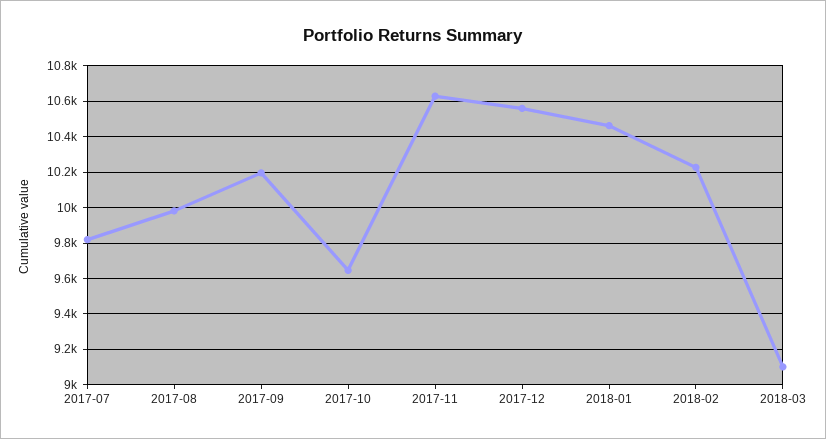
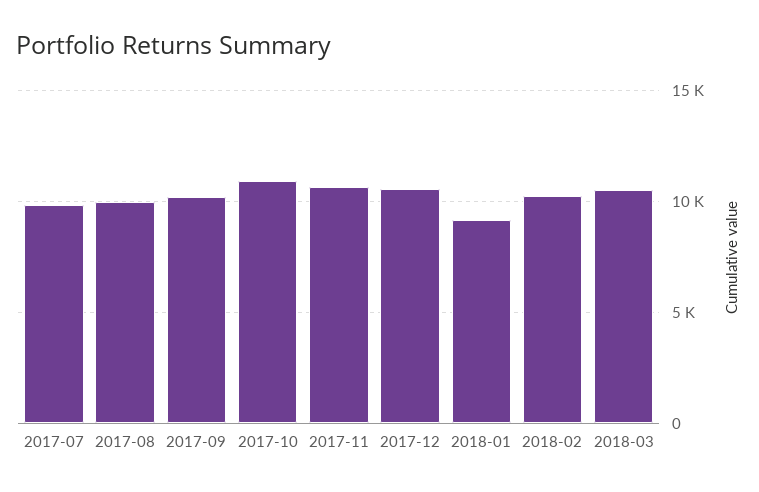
2017-10: 9650 -> 11000
2018-01: 10450 -> 9000
2018-03: 9100 -> 10500

